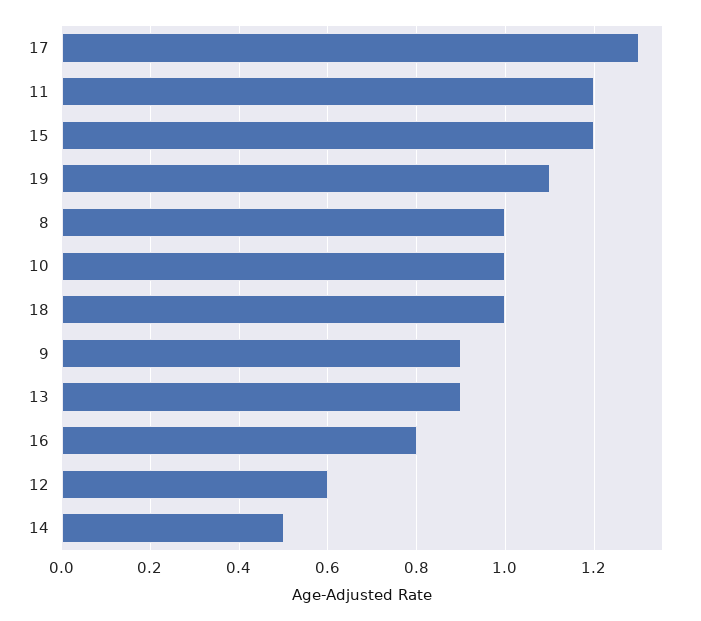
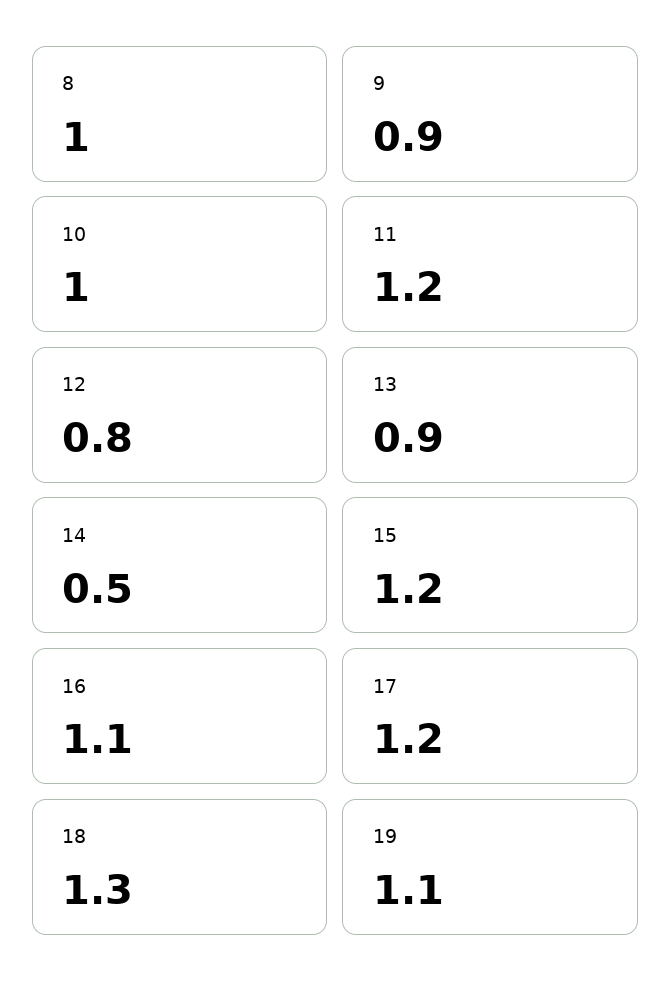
17: 1.3 -> 1.2
18: 1 -> 1.3
16: 0.8 -> 1.1
12: 0.6 -> 0.8

